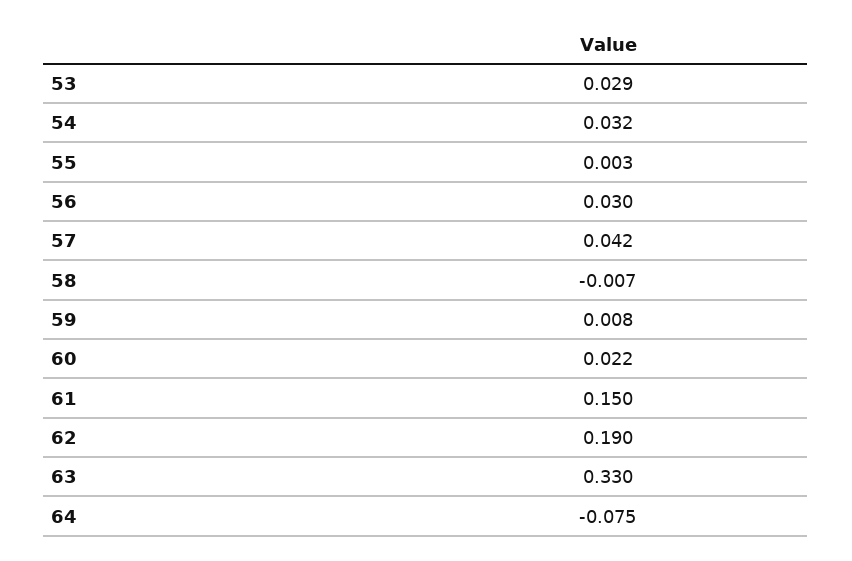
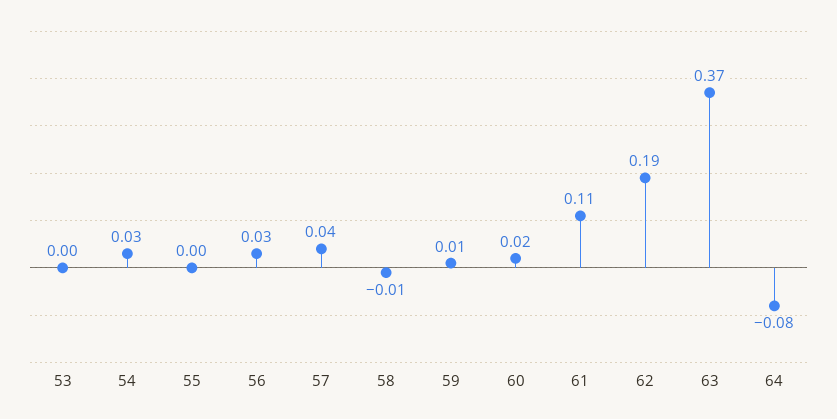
53: 0.029 -> 0
61: 0.15 -> 0.11
63: 0.33 -> 0.37

